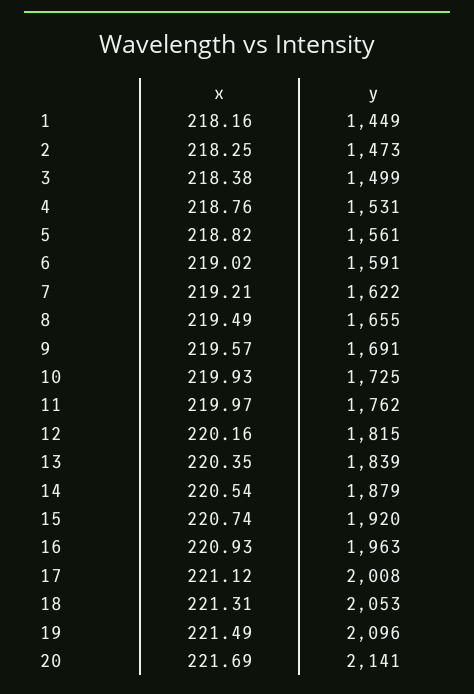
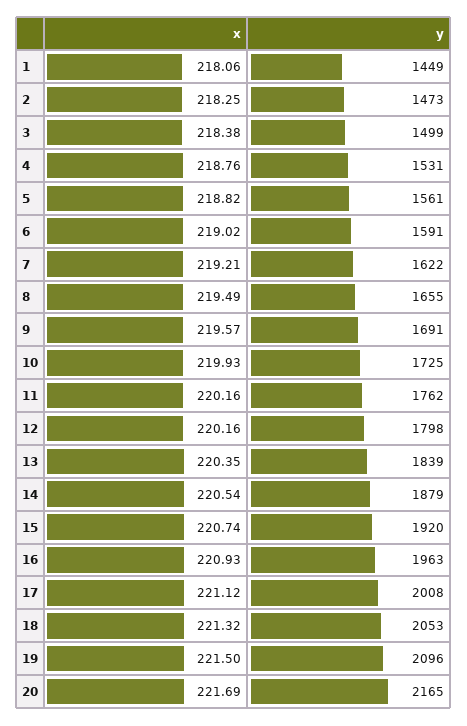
x, 1: 218.16 -> 218.06
x, 11: 219.97 -> 220.16
y, 12: 1815 -> 1798
x, 18: 221.31 -> 221.32
x, 19: 221.49 -> 221.5
y, 20: 2141 -> 2165

